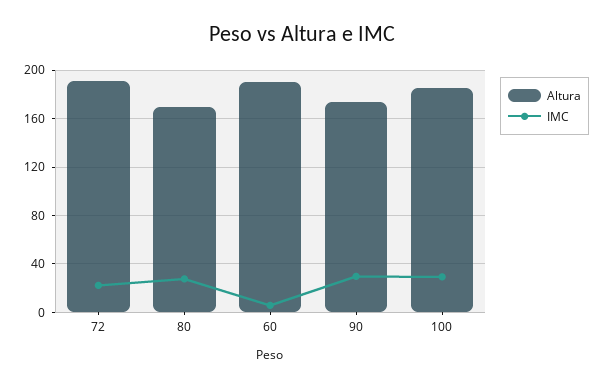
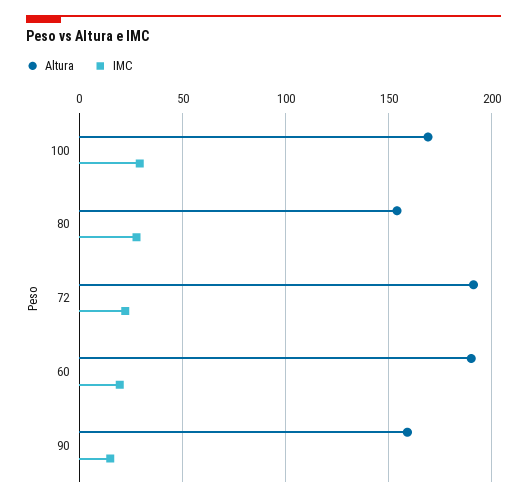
Altura, 80: 170 -> 155
IMC, 60: 5 -> 20
Altura, 90: 175 -> 160
IMC, 90: 30 -> 15
Altura, 100: 185 -> 170

